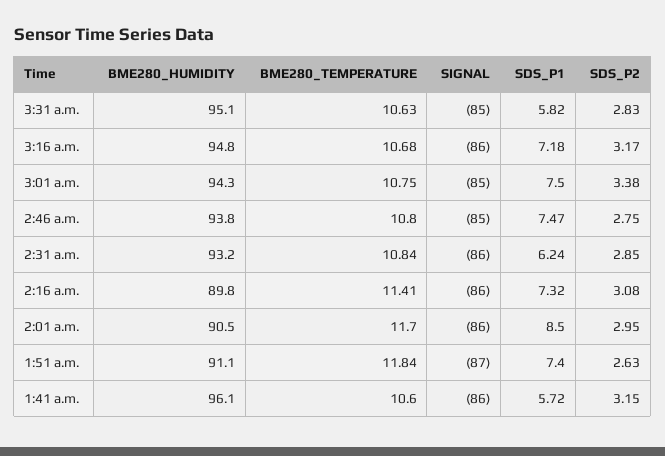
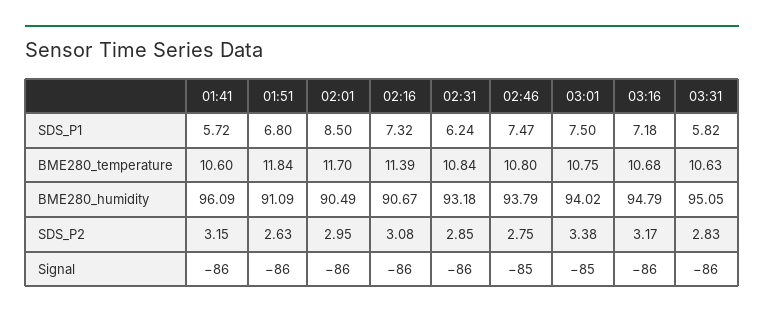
SIGNAL, 3:31 a.m.: -85 -> -86
BME280_HUMIDITY, 3:01 a.m.: 94.3 -> 94.02
BME280_HUMIDITY, 2:16 a.m.: 89.8 -> 90.67
BME280_TEMPERATURE, 2:16 a.m.: 11.41 -> 11.39
SIGNAL, 1:51 a.m.: -87 -> -86
SDS_P1, 1:51 a.m.: 7.4 -> 6.8

